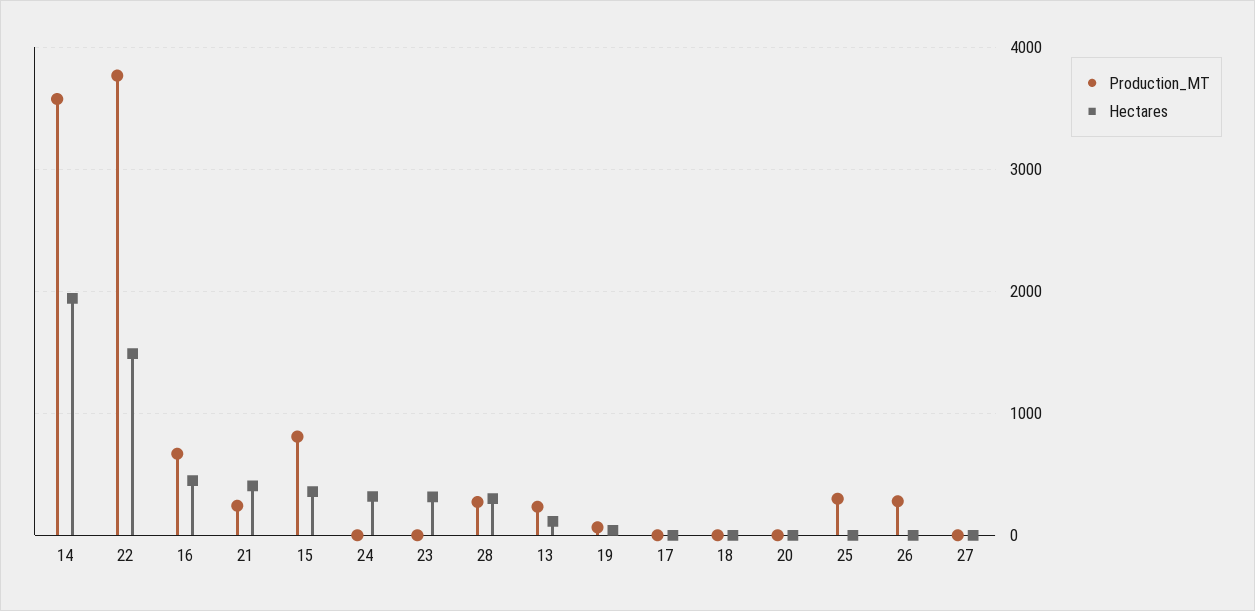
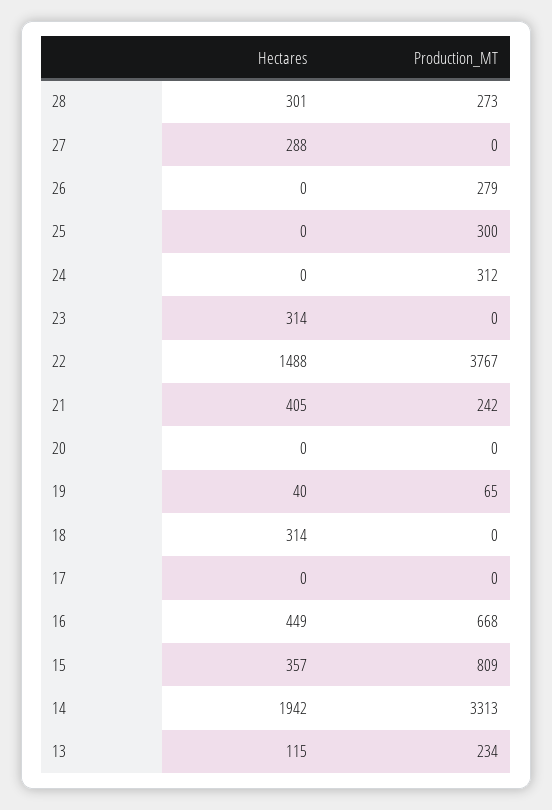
Production_MT, 14: 3600 -> 3313
Production_MT, 24: 0 -> 312
Hectares, 24: 300 -> 0
Hectares, 18: 0 -> 314
Hectares, 27: 0 -> 288

